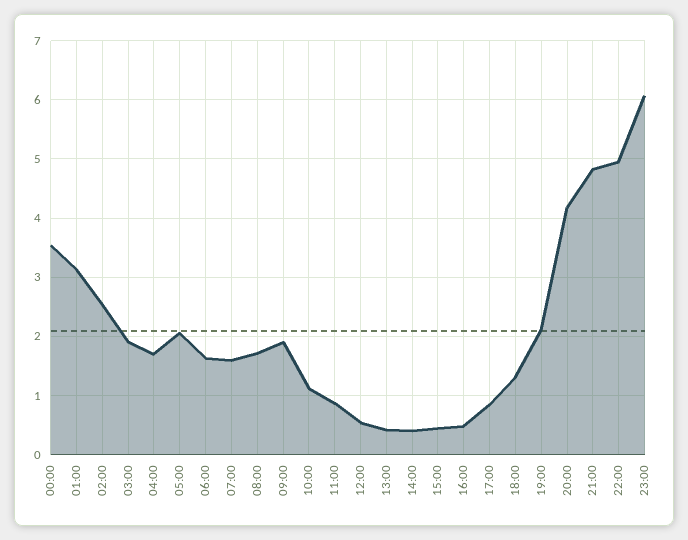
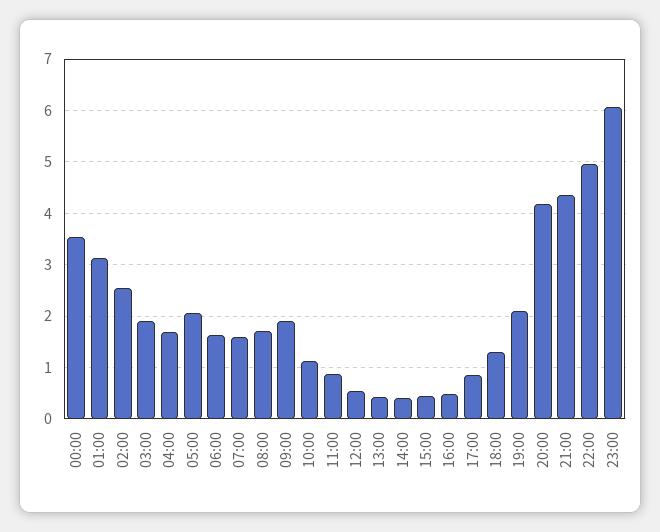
21:00: 4.8 -> 4.4

